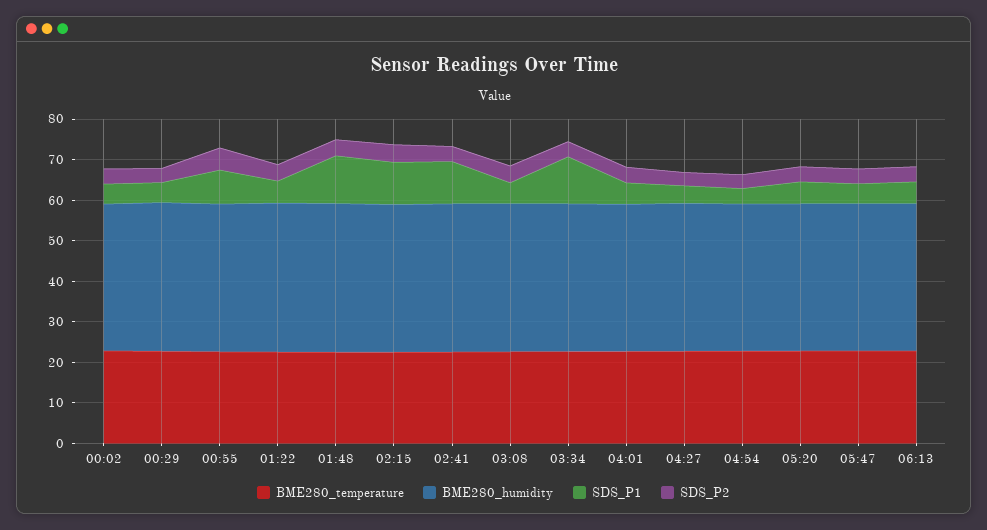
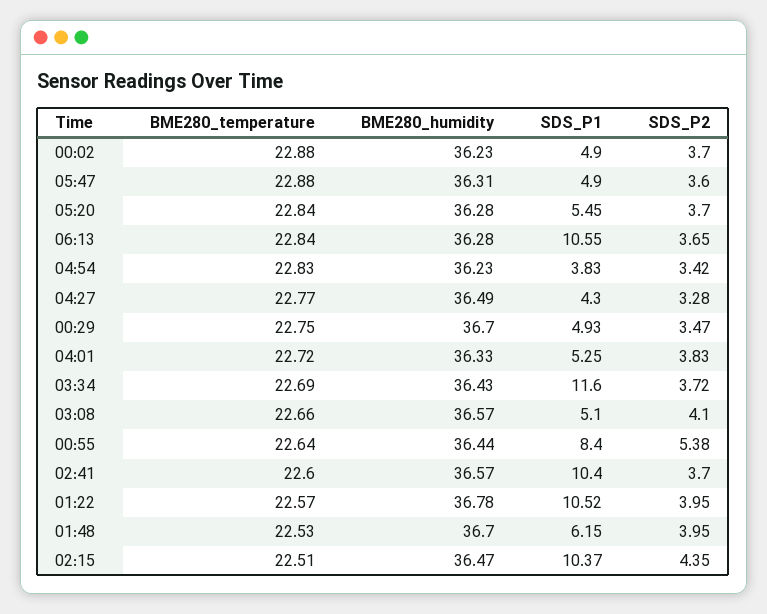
SDS_P1, 01:22: 6 -> 10.52
SDS_P1, 01:48: 12 -> 6.15
SDS_P1, 06:13: 6 -> 10.55

